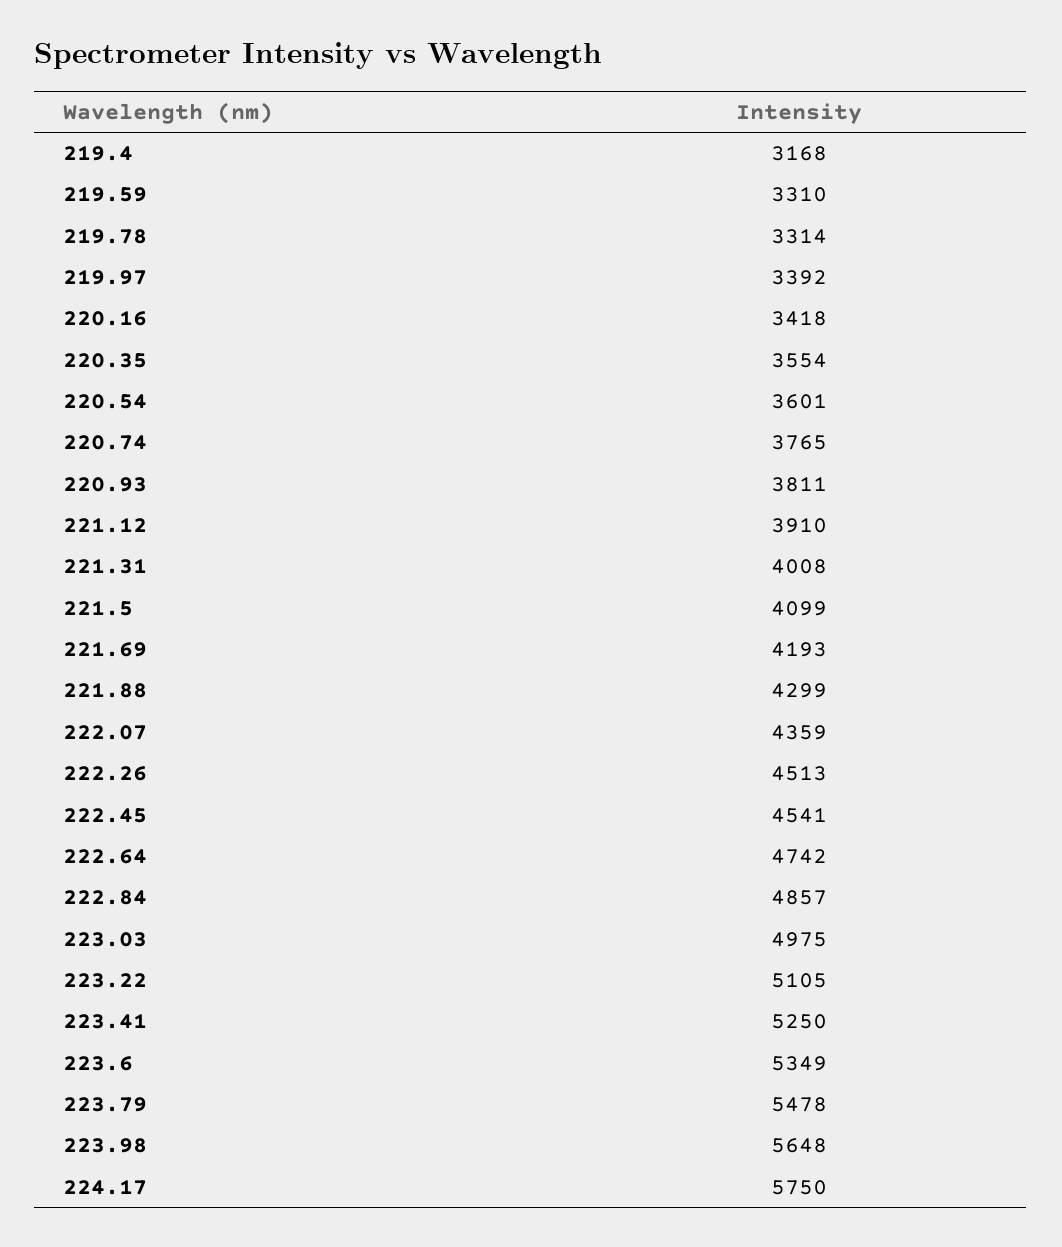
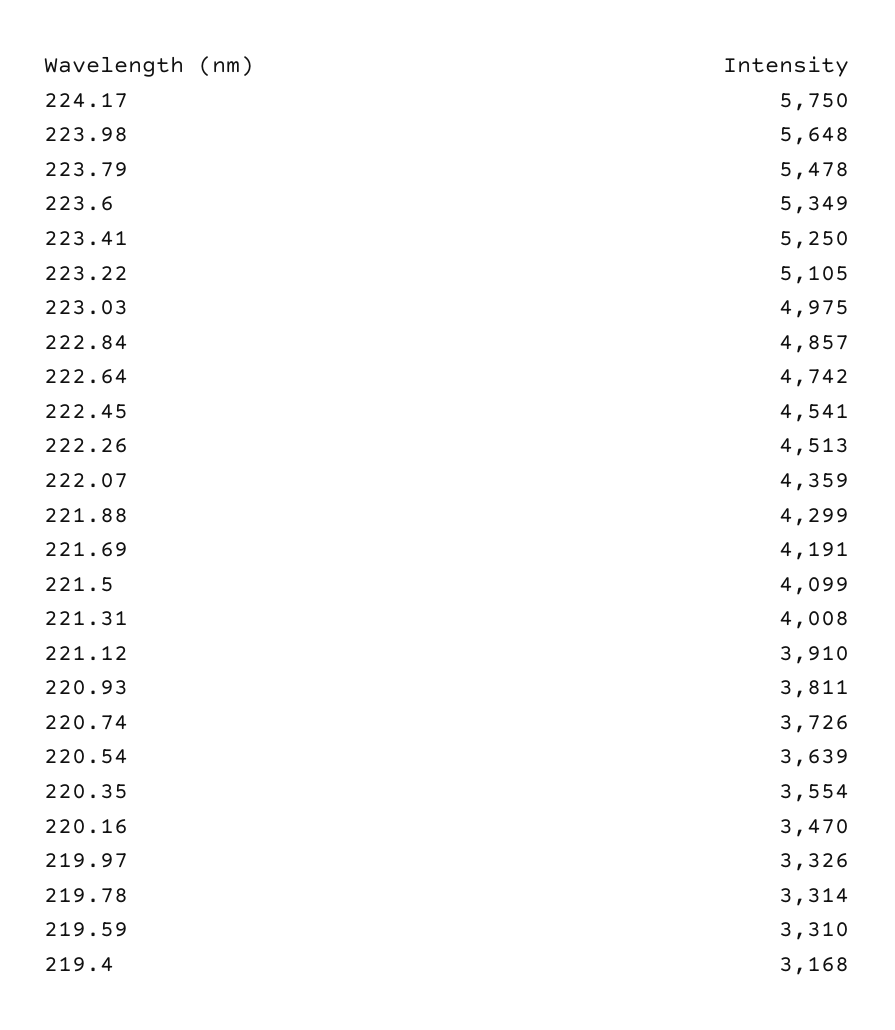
219.97: 3392 -> 3326
220.16: 3418 -> 3470
220.54: 3601 -> 3639
220.74: 3765 -> 3726
221.69: 4193 -> 4191

